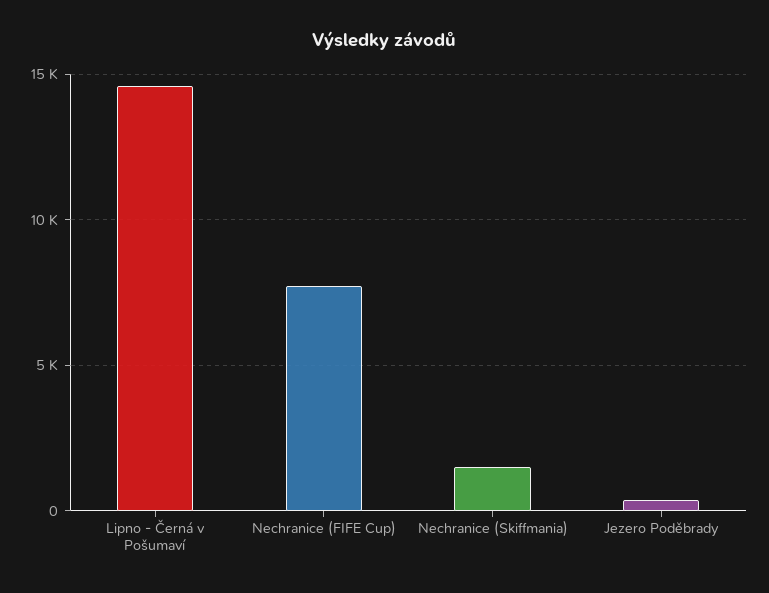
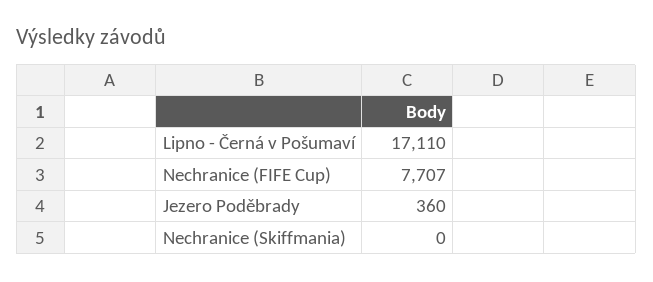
Lipno - Černá v Pošumaví: 14500 -> 17110
Nechranice (Skiffmania): 1500 -> 0

